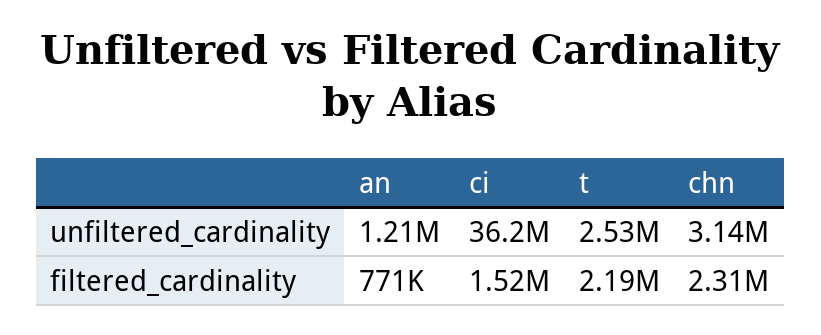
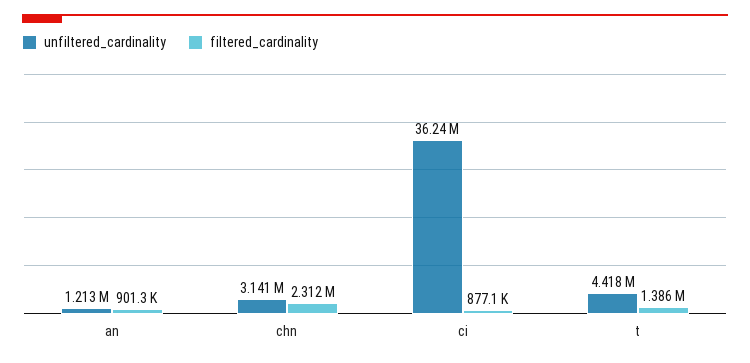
unfiltered_cardinality, t: 2530000 -> 4418000
filtered_cardinality, an: 771000 -> 901300
filtered_cardinality, ci: 1520000 -> 877100
filtered_cardinality, t: 2190000 -> 1386000

